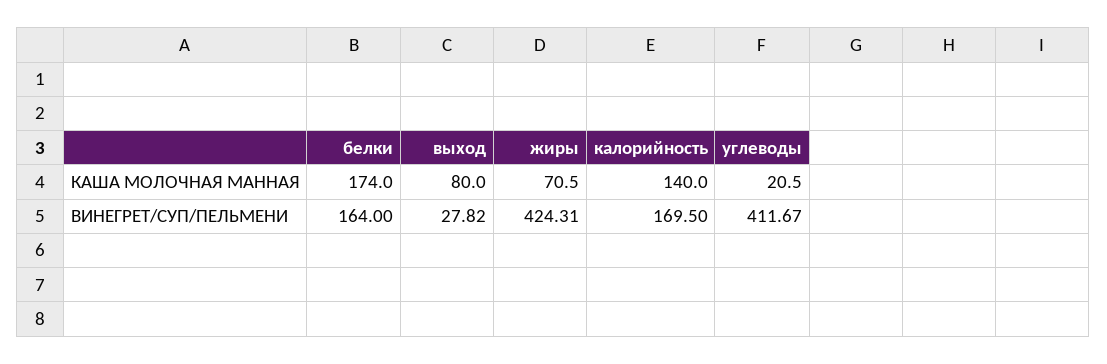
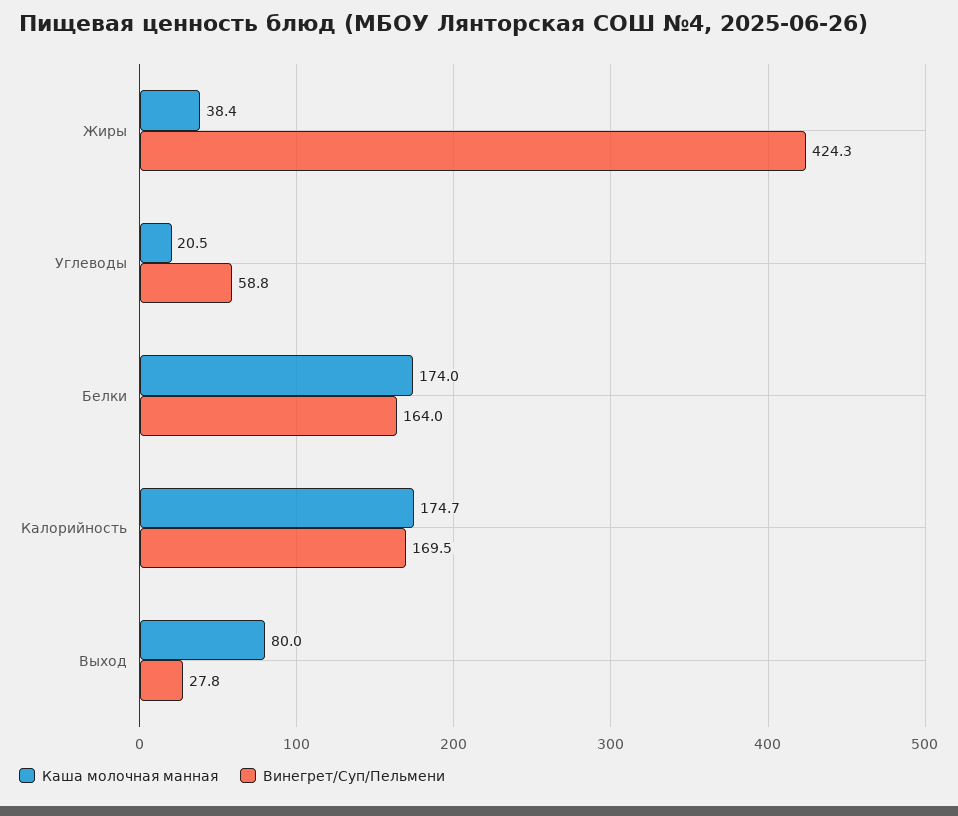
КАША МОЛОЧНАЯ МАННАЯ, жиры: 70.5 -> 38.4
КАША МОЛОЧНАЯ МАННАЯ, калорийность: 140 -> 174.7
ВИНЕГРЕТ/СУП/ПЕЛЬМЕНИ, углеводы: 411.67 -> 58.8

